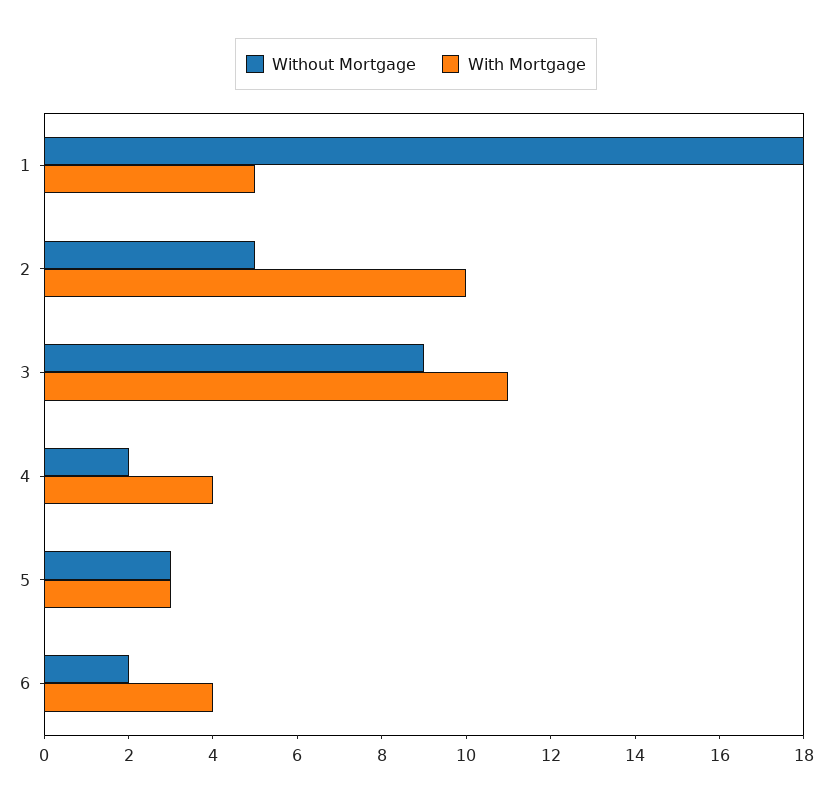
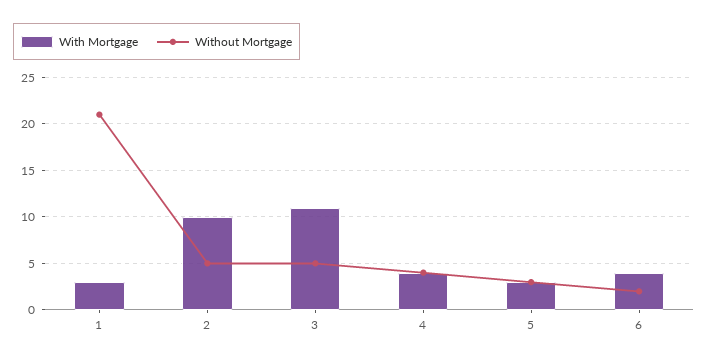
Without Mortgage, 1: 18 -> 21
With Mortgage, 1: 5 -> 3
Without Mortgage, 3: 9 -> 5
Without Mortgage, 4: 2 -> 4

